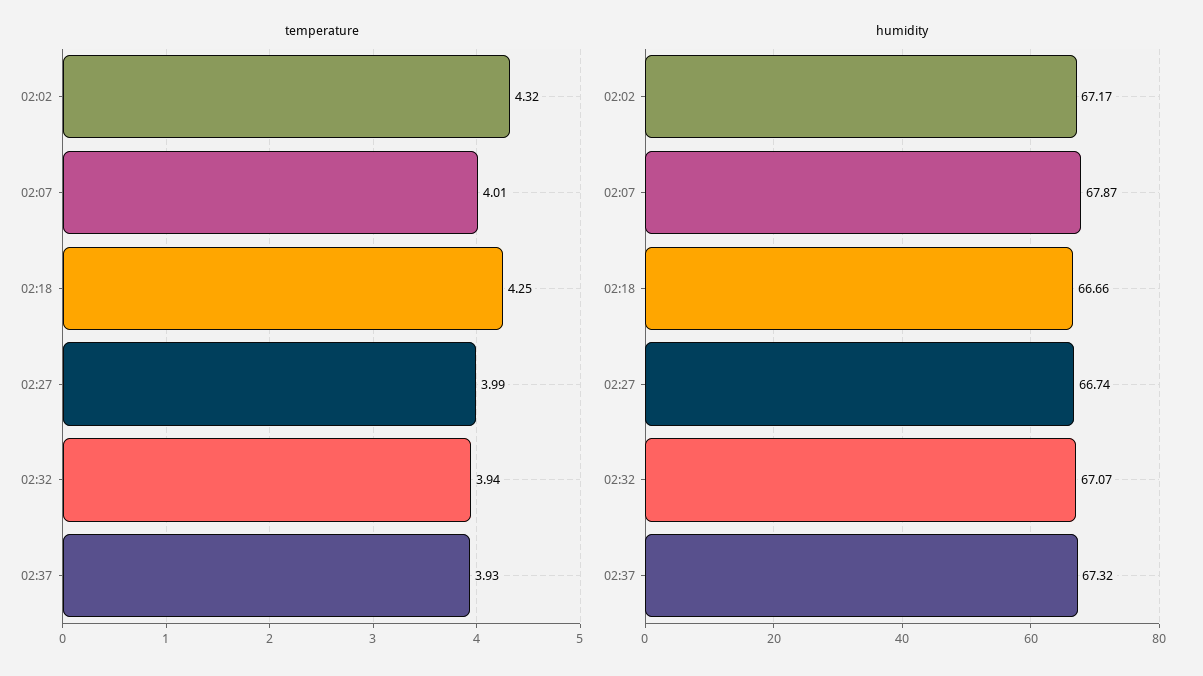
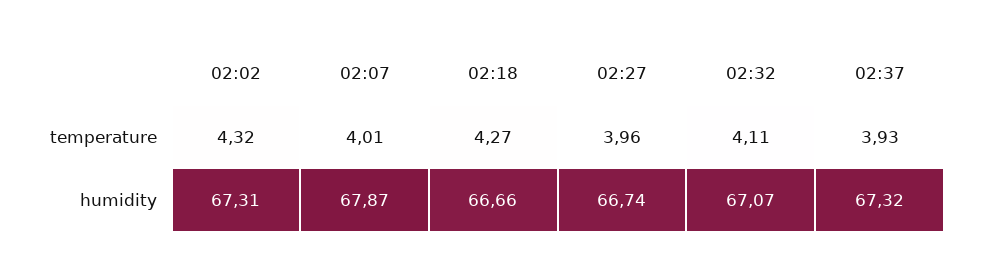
temperature, 02:18: 4.25 -> 4.27
temperature, 02:27: 3.99 -> 3.96
temperature, 02:32: 3.94 -> 4.11
humidity, 02:02: 67.17 -> 67.31

